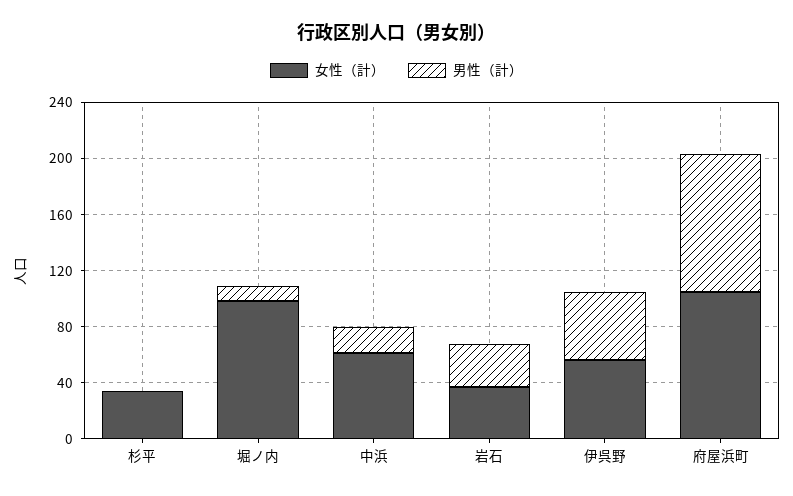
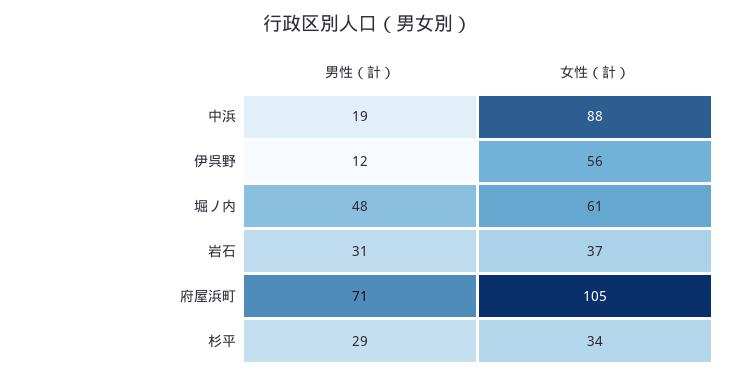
男性（計）, 杉平: 0 -> 29
女性（計）, 堀ノ内: 100 -> 61
男性（計）, 堀ノ内: 10 -> 48
女性（計）, 中浜: 60 -> 88
男性（計）, 伊呉野: 50 -> 12
男性（計）, 府屋浜町: 100 -> 71

